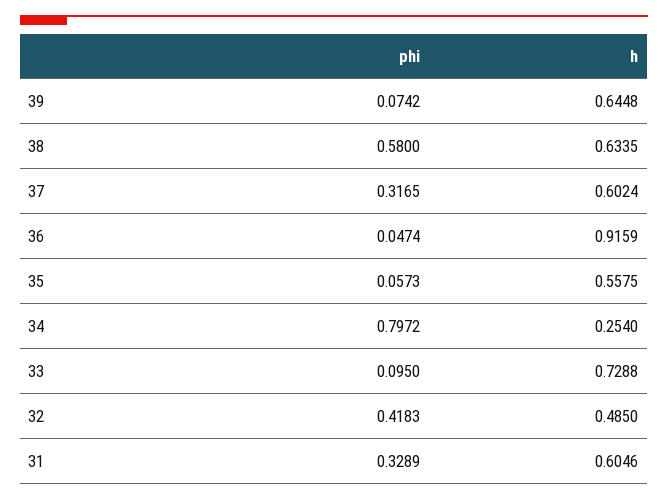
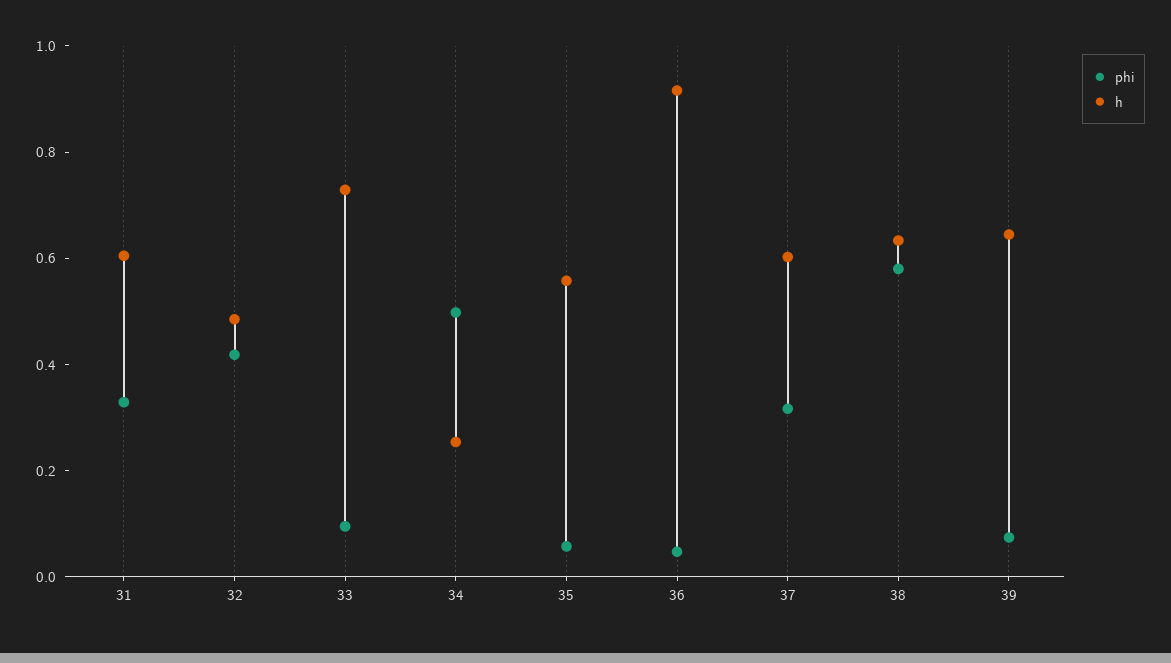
phi, 34: 0.7972 -> 0.5

